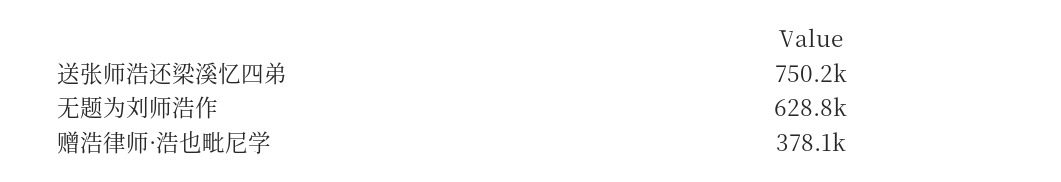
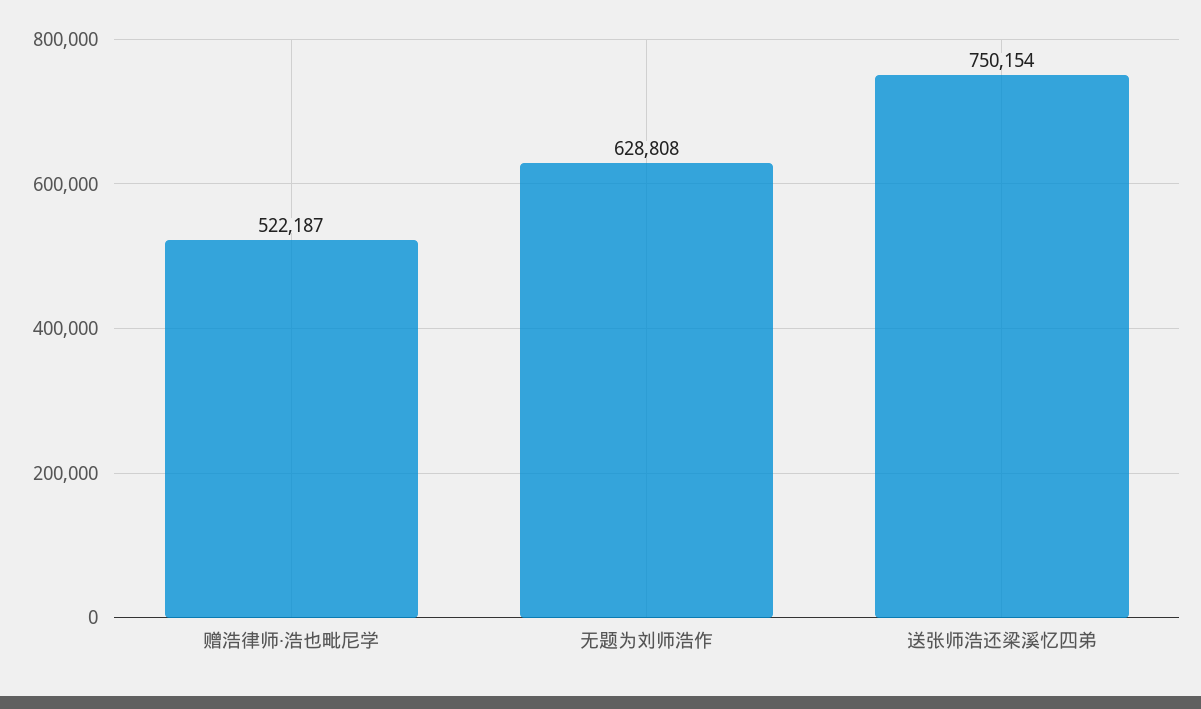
赠浩律师·浩也毗尼学: 378100 -> 522187

